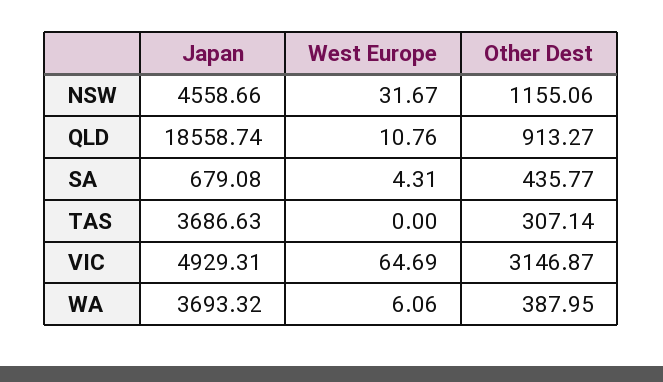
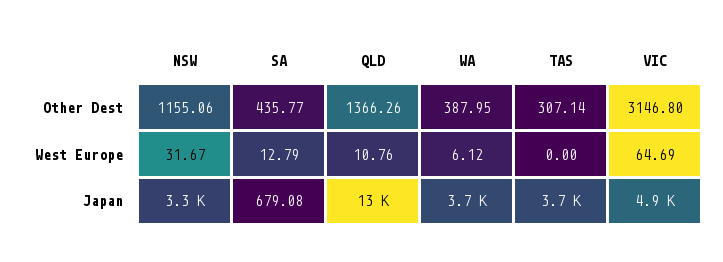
Japan, NSW: 4558.66 -> 3300
Japan, QLD: 18558.74 -> 13000
Other Dest, QLD: 913.27 -> 1366.26
West Europe, SA: 4.31 -> 12.79
Other Dest, VIC: 3146.87 -> 3146.8
West Europe, WA: 6.06 -> 6.12

